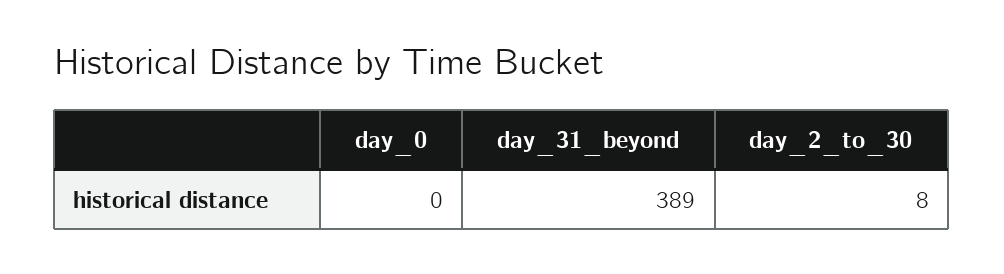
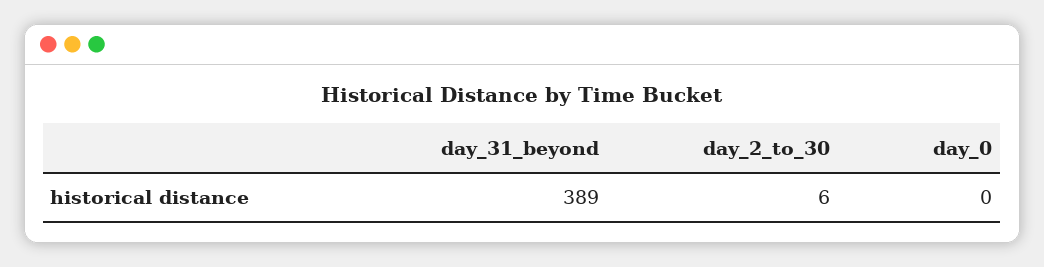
day_2_to_30: 8 -> 6

